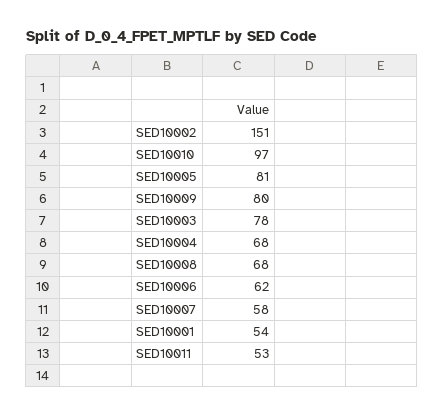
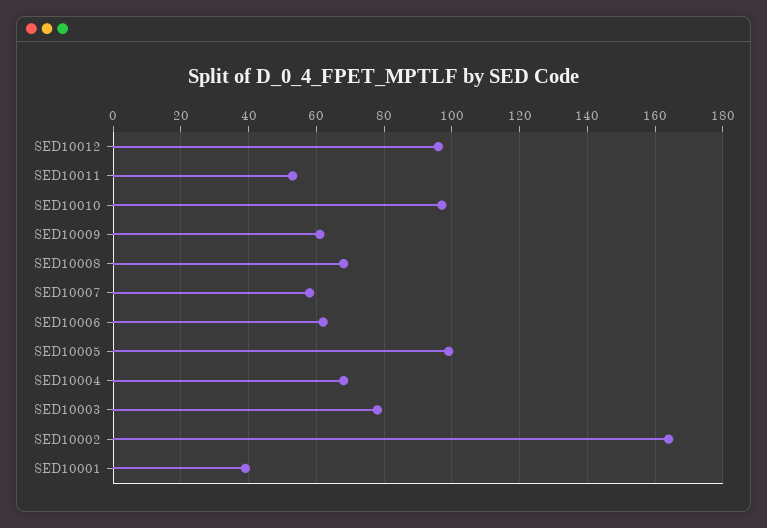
SED10002: 151 -> 165
SED10005: 81 -> 100
SED10009: 80 -> 60
SED10001: 54 -> 40
SED10012: none -> 95

